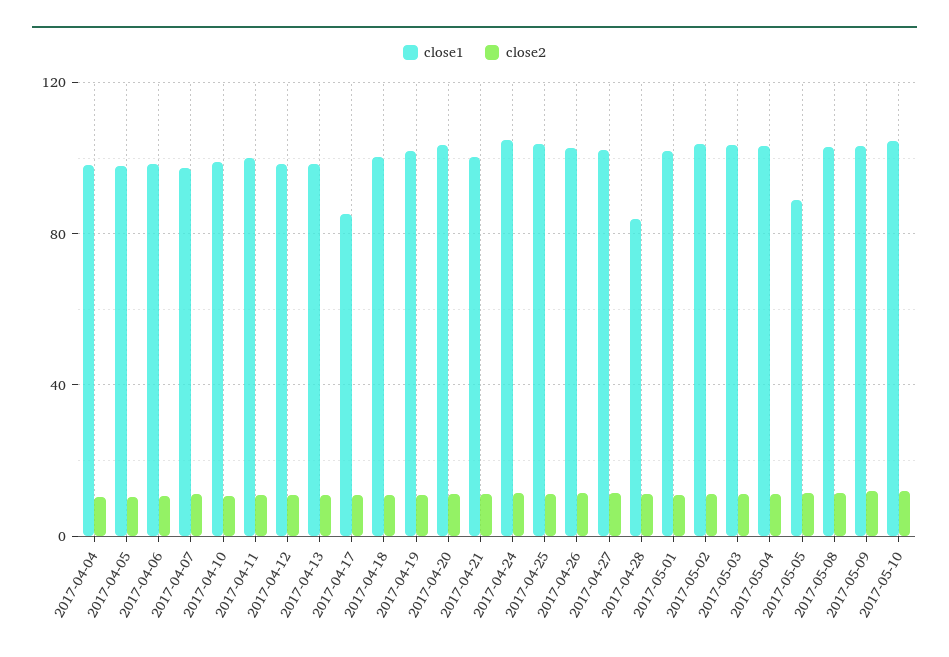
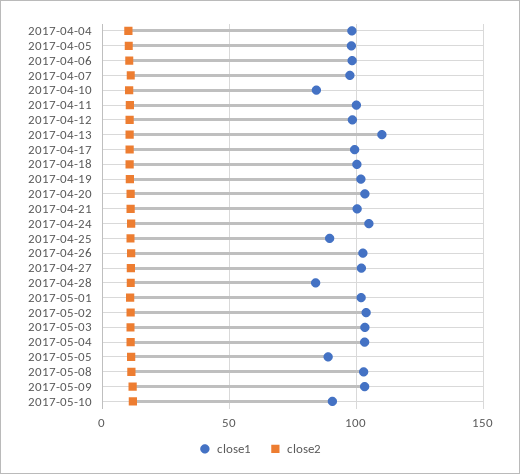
close1, 2017-04-10: 100 -> 85
close1, 2017-04-13: 100 -> 110
close1, 2017-04-17: 85 -> 100
close1, 2017-04-25: 105 -> 90
close1, 2017-05-10: 105 -> 90

